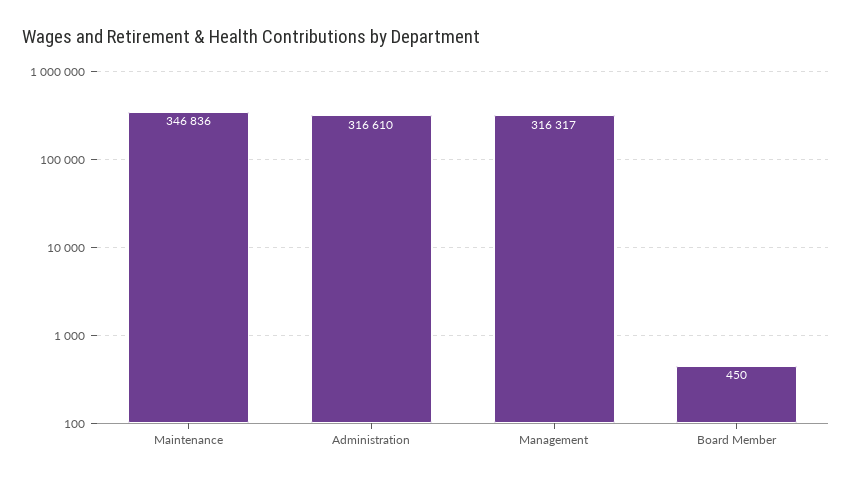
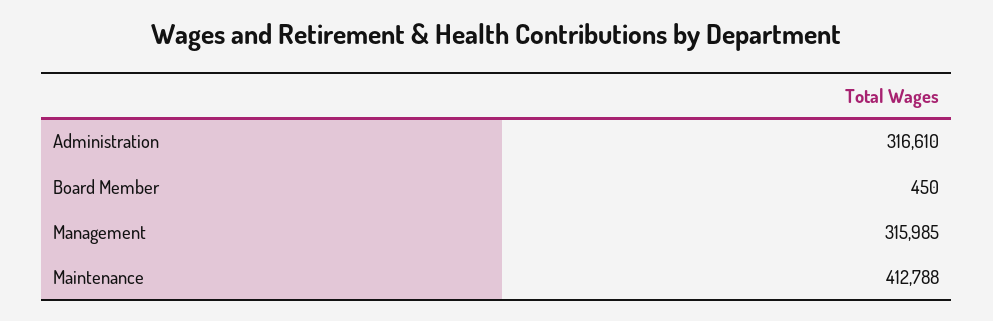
Maintenance: 346836 -> 412788
Management: 316317 -> 315985

